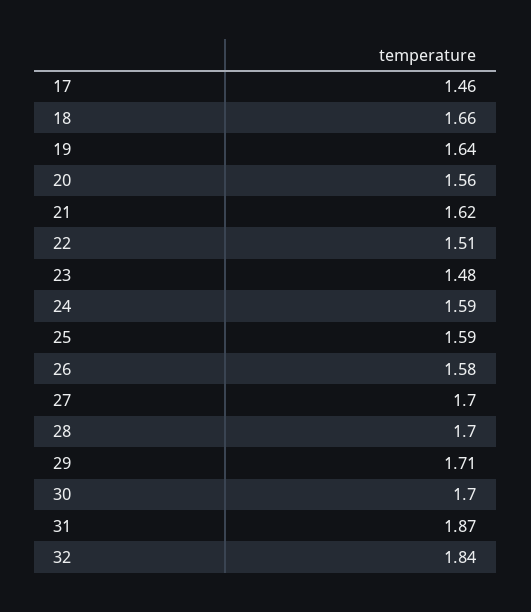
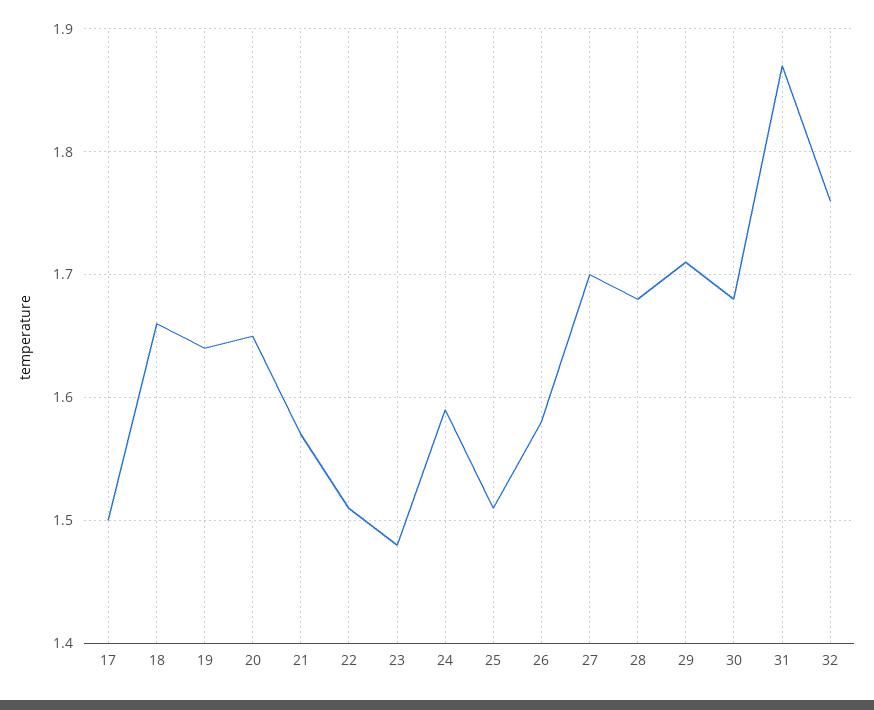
17: 1.46 -> 1.5
20: 1.56 -> 1.65
21: 1.62 -> 1.57
25: 1.59 -> 1.51
28: 1.7 -> 1.68
30: 1.7 -> 1.68
32: 1.84 -> 1.76

